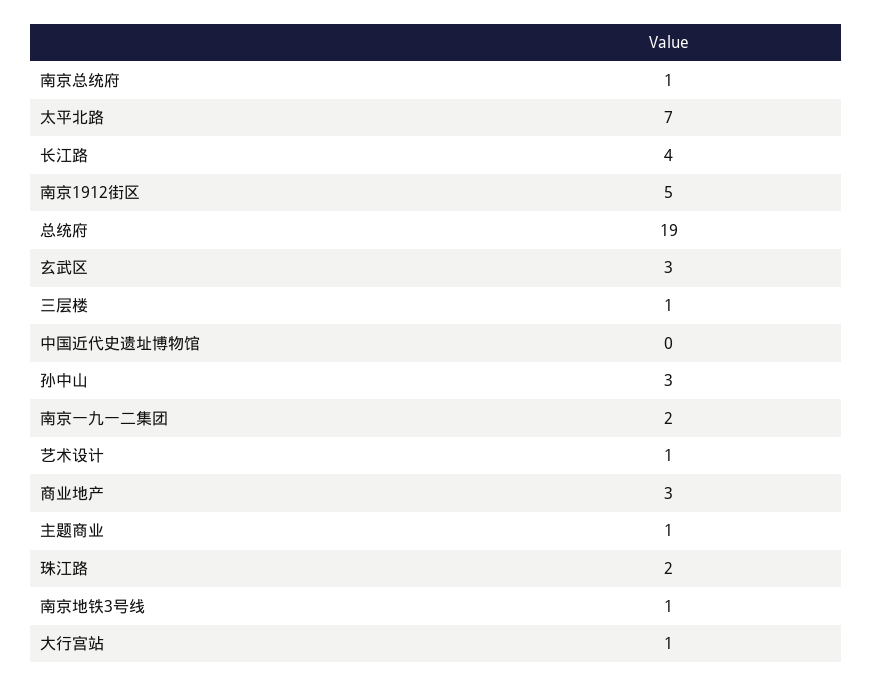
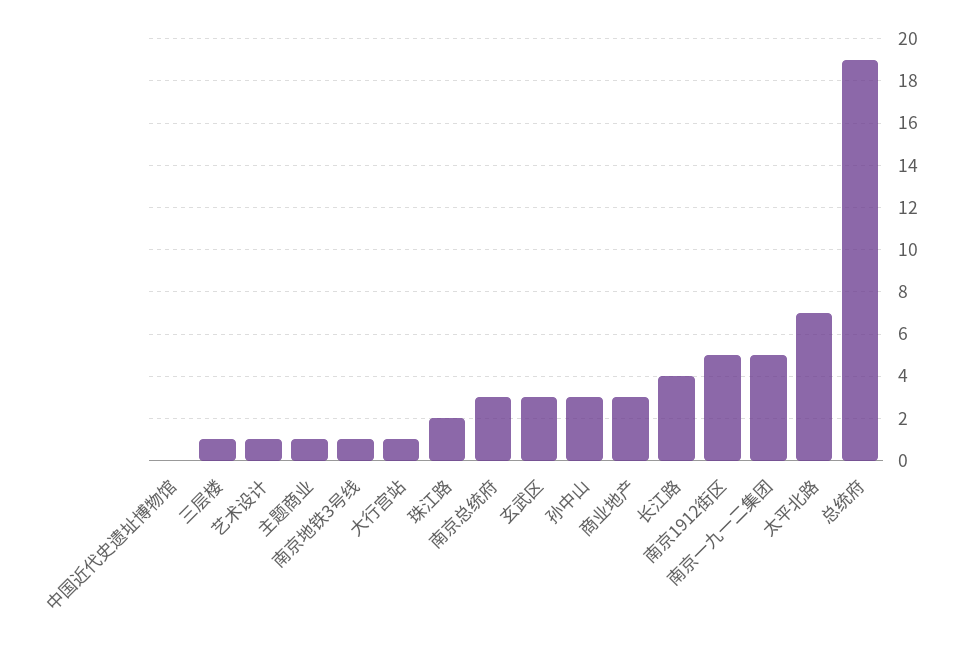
南京总统府: 1 -> 3
南京一九一二集团: 2 -> 5

